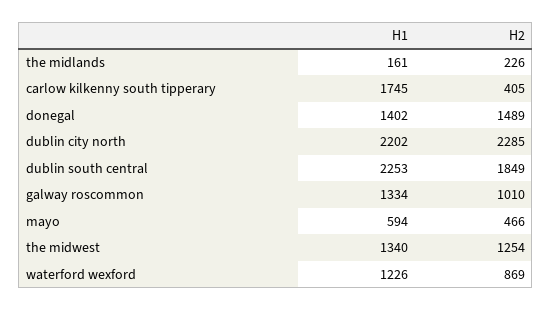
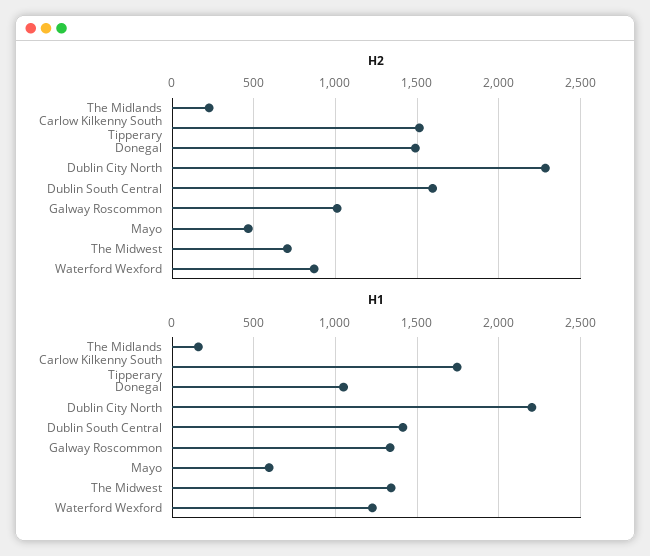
H2, carlow kilkenny south tipperary: 405 -> 1500
H1, donegal: 1402 -> 1050
H1, dublin south central: 2253 -> 1400
H2, dublin south central: 1849 -> 1600
H2, the midwest: 1254 -> 700

